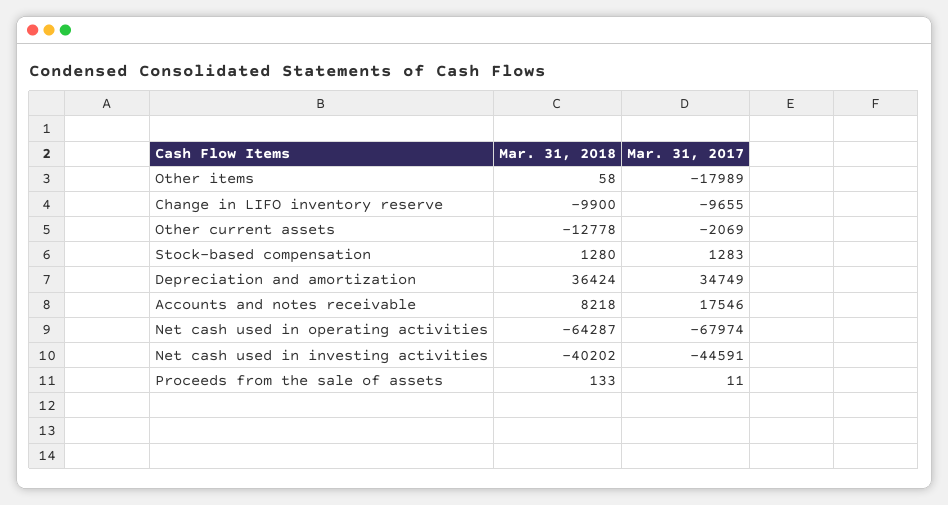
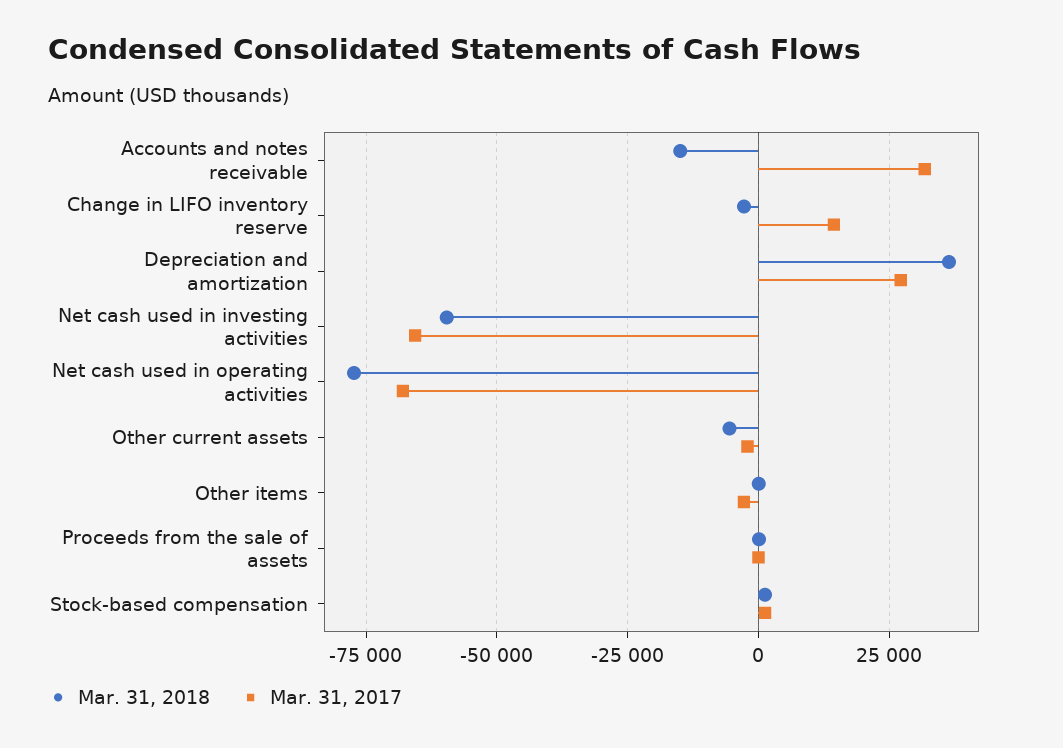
Mar. 31, 2017, Other items: -17989 -> -2500
Mar. 31, 2018, Change in LIFO inventory reserve: -9900 -> -2500
Mar. 31, 2017, Change in LIFO inventory reserve: -9655 -> 15000
Mar. 31, 2018, Other current assets: -12778 -> -5000
Mar. 31, 2017, Depreciation and amortization: 34749 -> 27500
Mar. 31, 2018, Accounts and notes receivable: 8218 -> -15000
Mar. 31, 2017, Accounts and notes receivable: 17546 -> 32500
Mar. 31, 2018, Net cash used in operating activities: -64287 -> -77500
Mar. 31, 2018, Net cash used in investing activities: -40202 -> -60000
Mar. 31, 2017, Net cash used in investing activities: -44591 -> -65000

